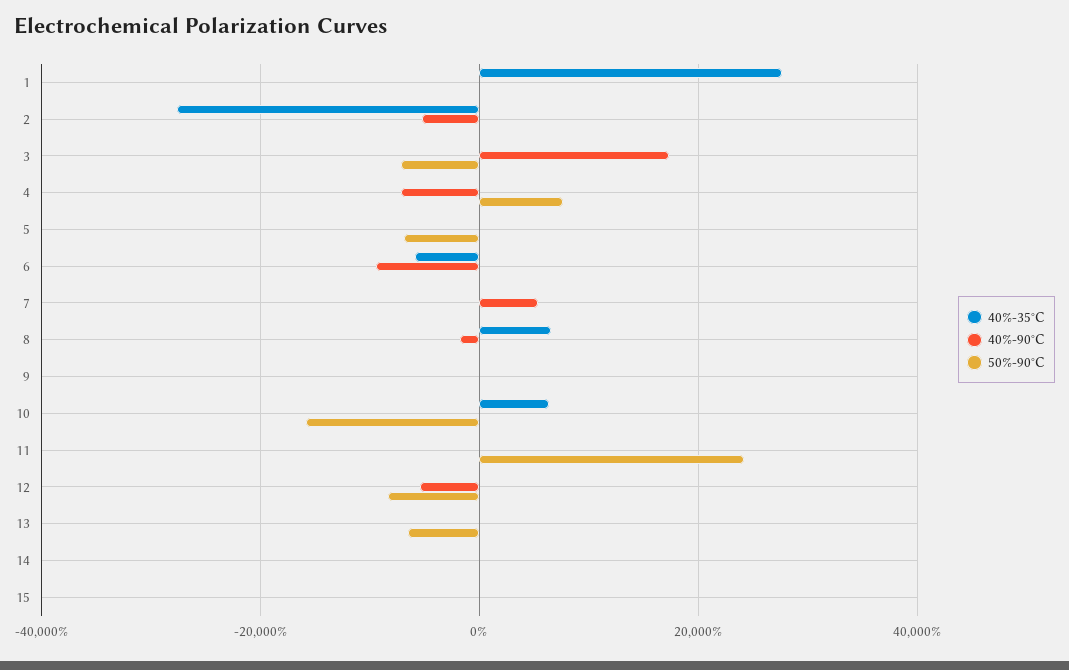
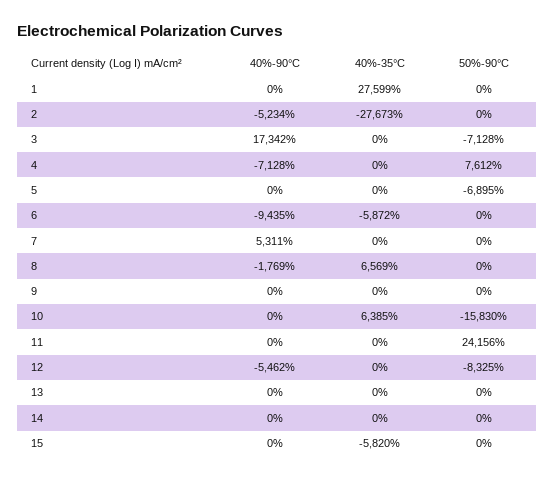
50%-90°C, 13: -6000 -> 0
40%-35°C, 15: 0 -> -5820

